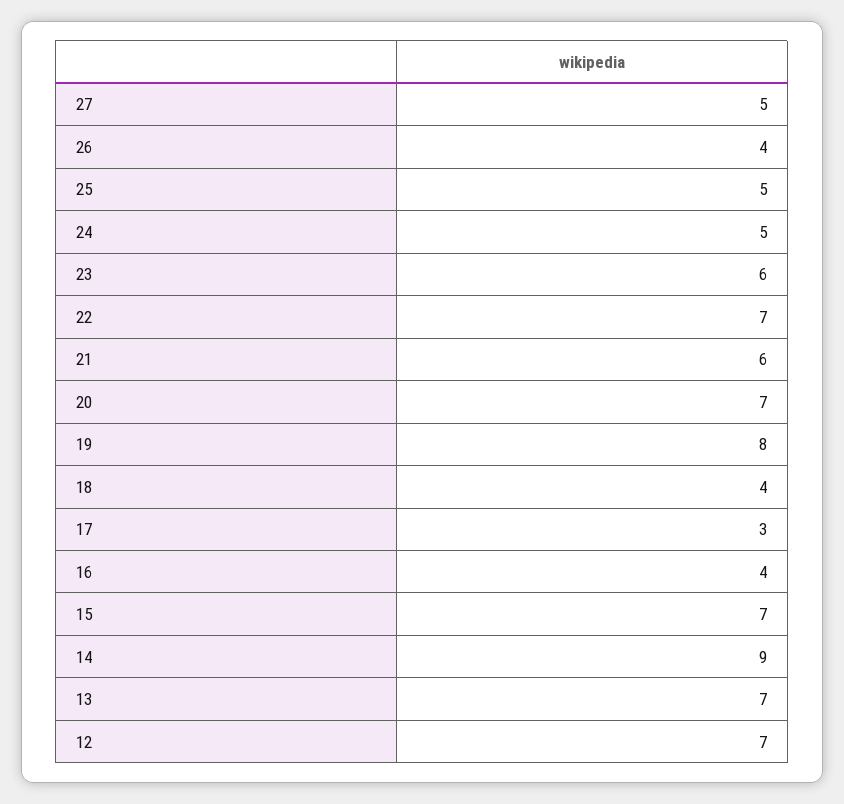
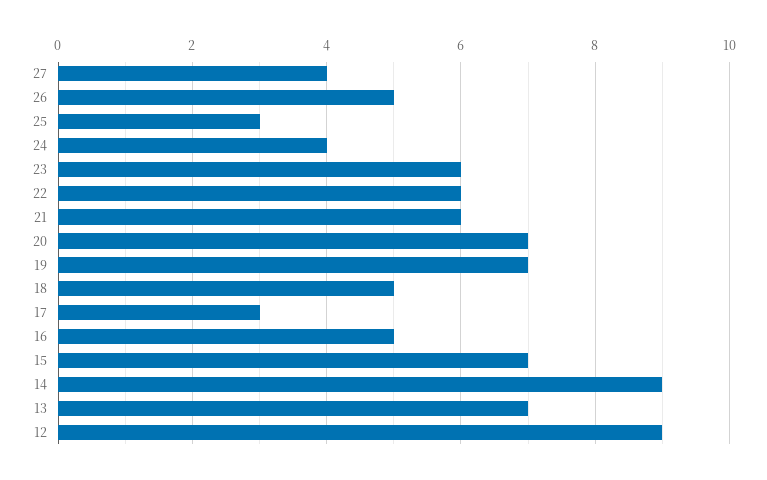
27: 5 -> 4
26: 4 -> 5
25: 5 -> 3
24: 5 -> 4
22: 7 -> 6
19: 8 -> 7
18: 4 -> 5
16: 4 -> 5
12: 7 -> 9

